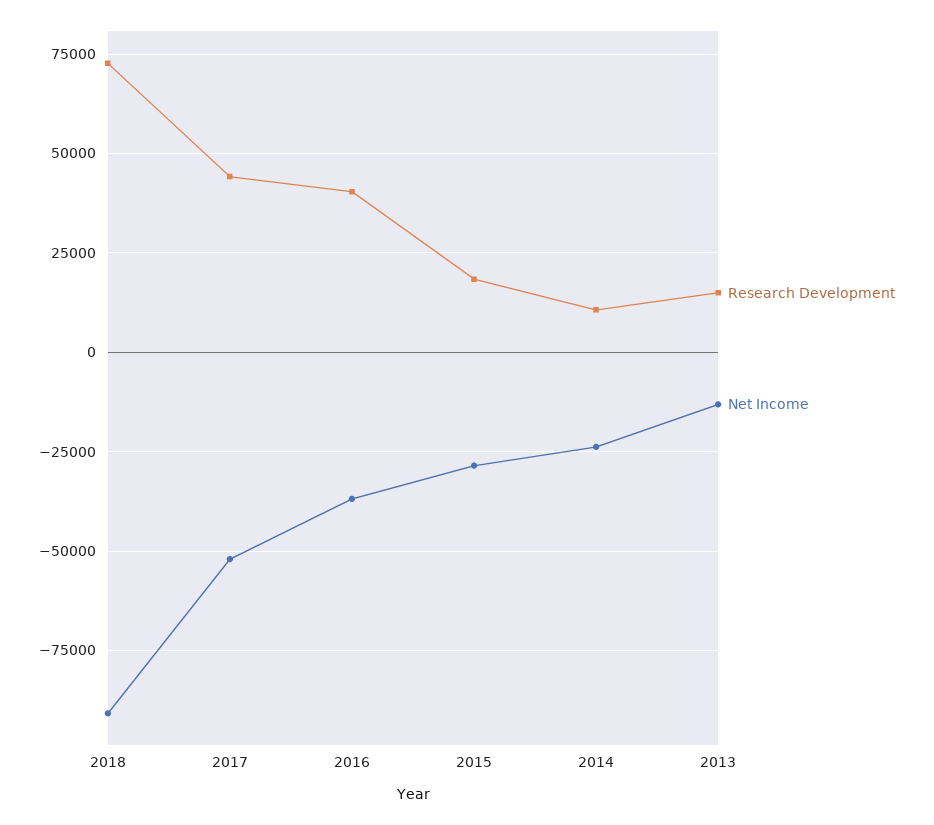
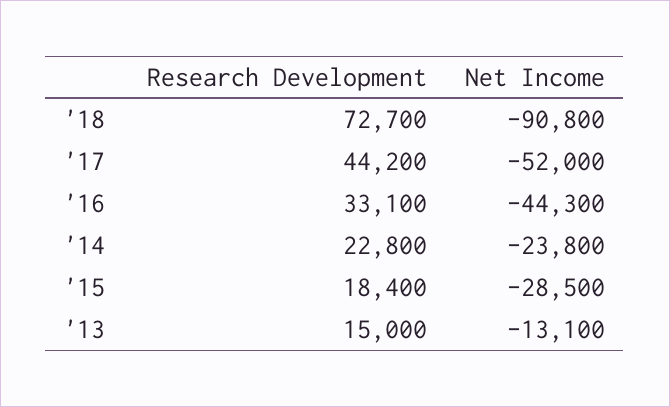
Research Development, 2016: 40000 -> 33100
Net Income, 2016: -37500 -> -44300
Research Development, 2014: 10000 -> 22800

